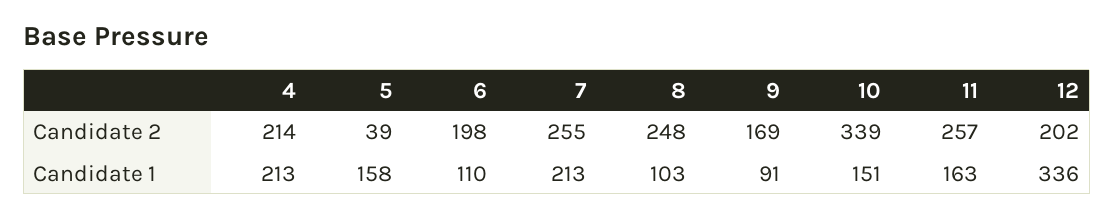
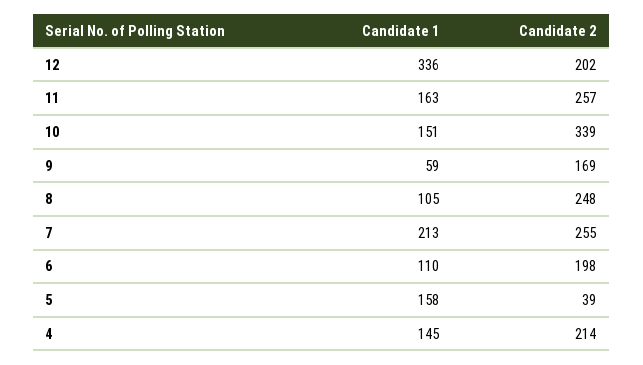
4, Candidate 1: 213 -> 145
8, Candidate 1: 103 -> 105
9, Candidate 1: 91 -> 59

